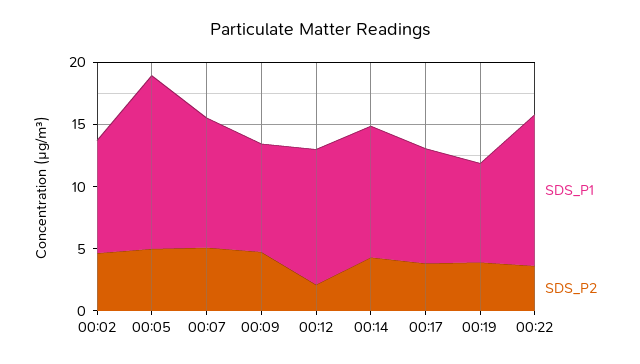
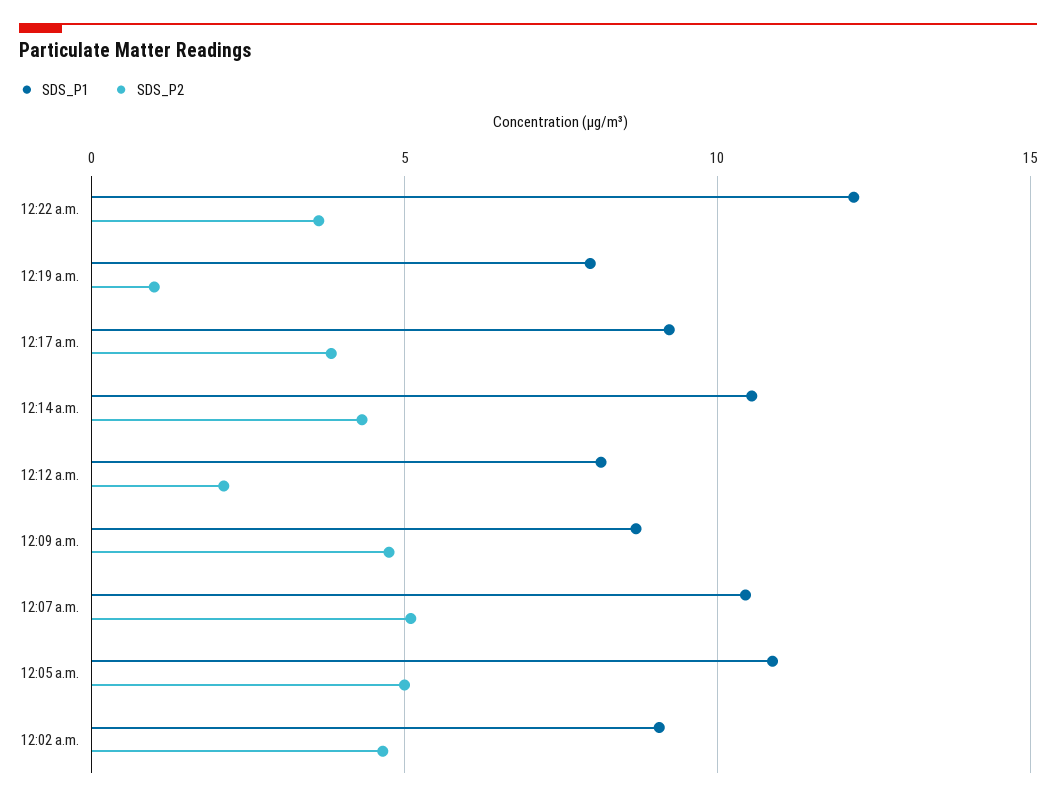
SDS_P1, 00:05: 14 -> 11
SDS_P1, 00:12: 11 -> 8
SDS_P2, 00:19: 4 -> 1

